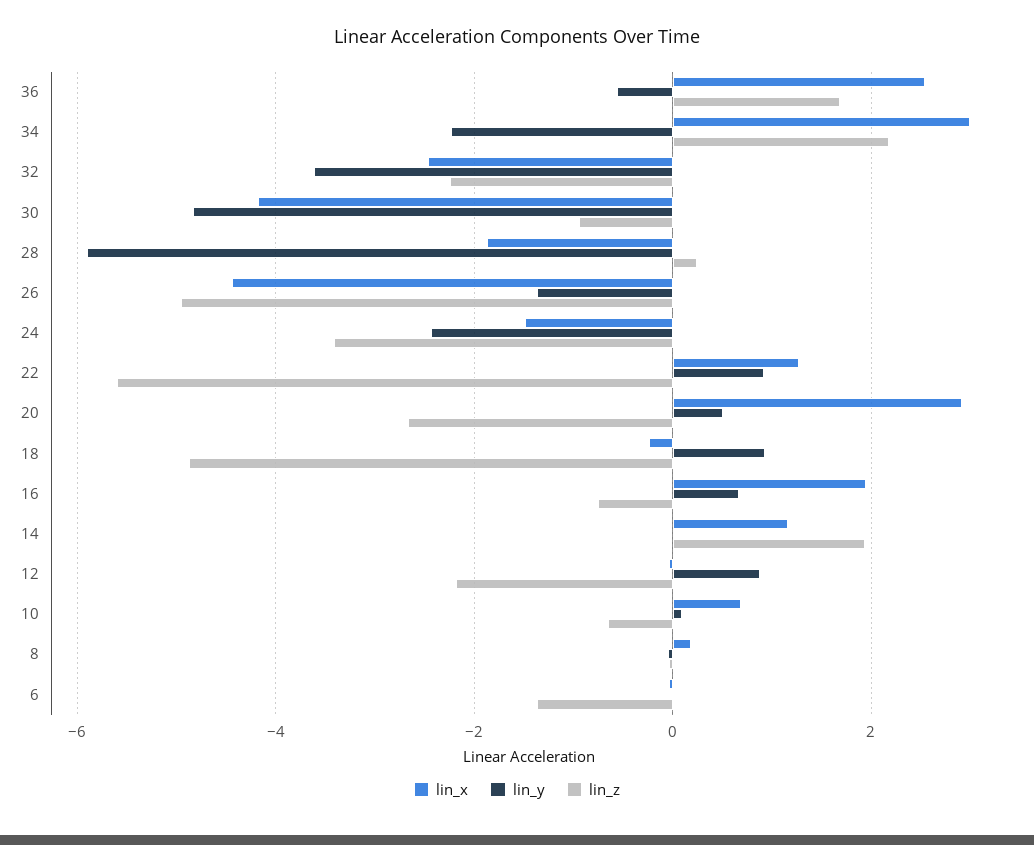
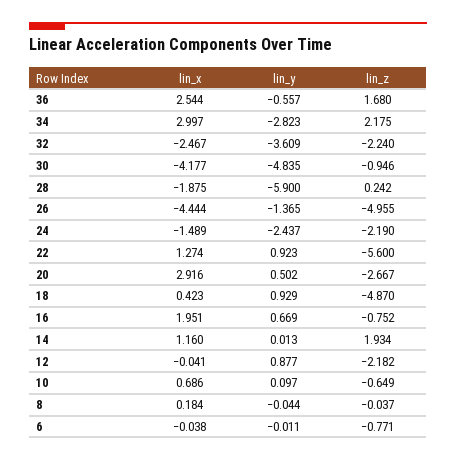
lin_y, 34: -2.2 -> -2.823
lin_z, 24: -3.4 -> -2.19
lin_x, 18: -0.2 -> 0.423
lin_z, 6: -1.4 -> -0.771

